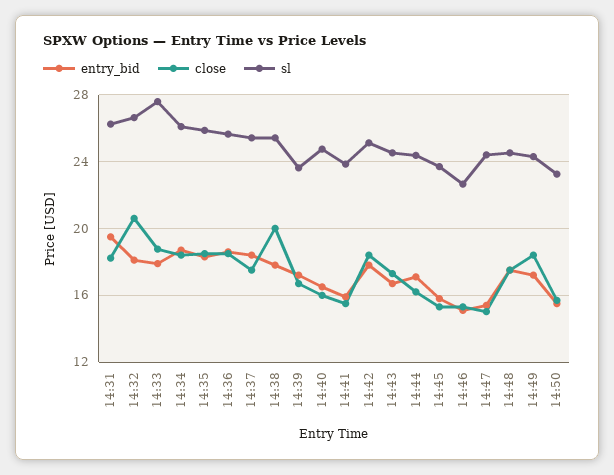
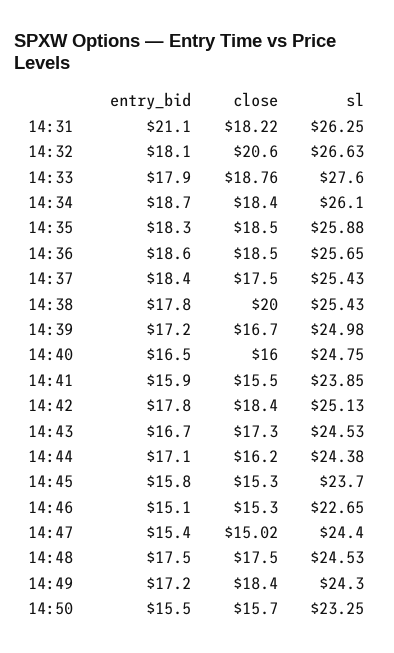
entry_bid, 14:31: 19.5 -> 21.1
sl, 14:39: 23.5 -> 24.98

